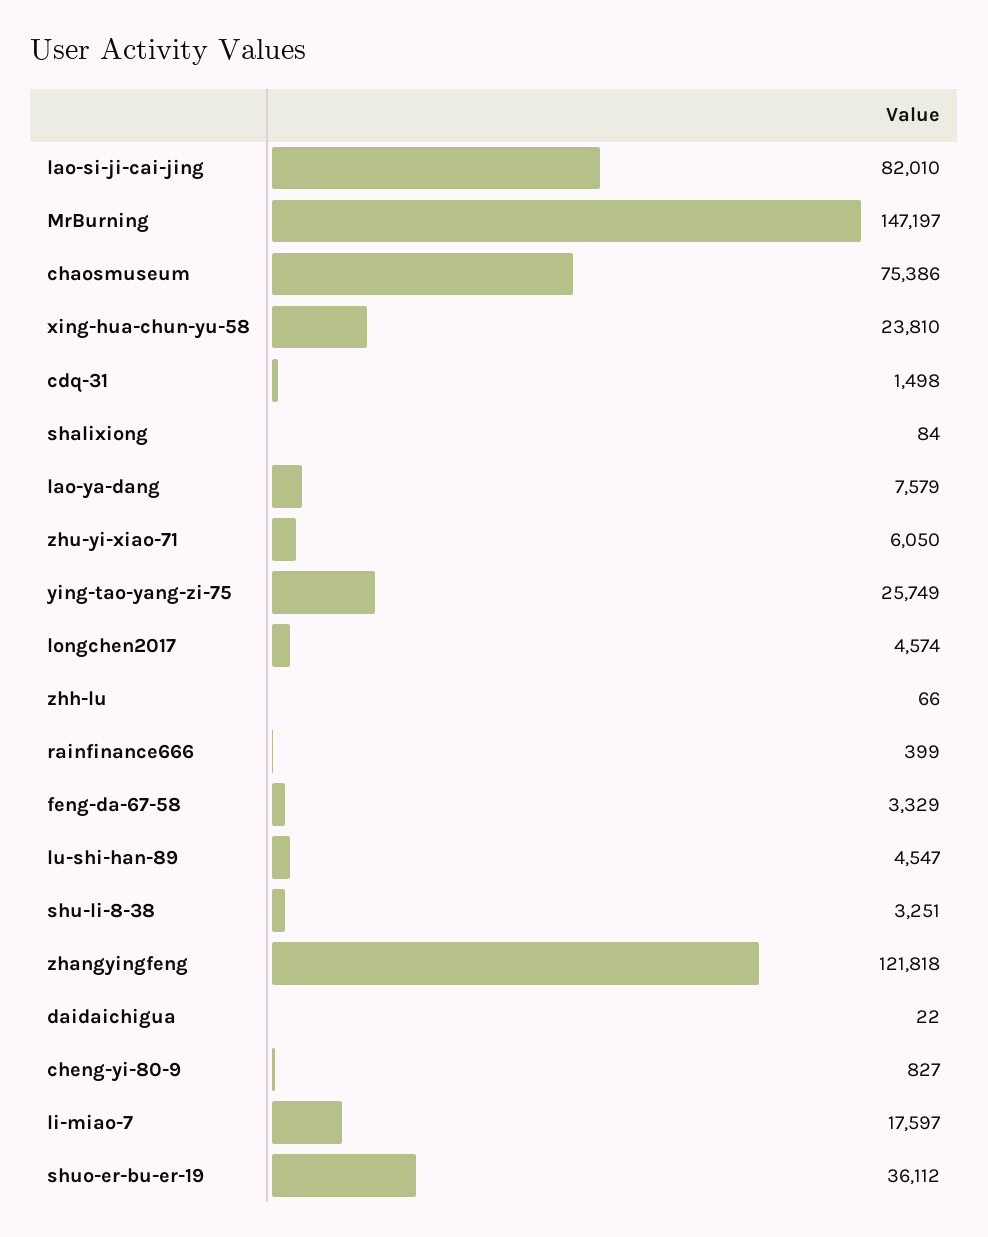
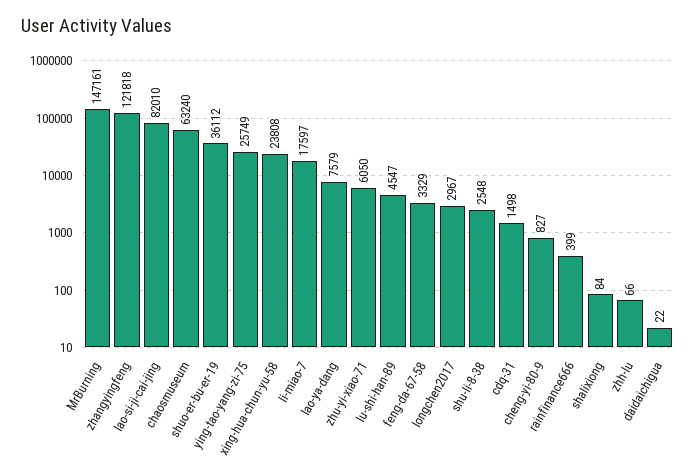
MrBurning: 147197 -> 147161
chaosmuseum: 75386 -> 63240
xing-hua-chun-yu-58: 23810 -> 23808
longchen2017: 4574 -> 2967
shu-li-8-38: 3251 -> 2548

